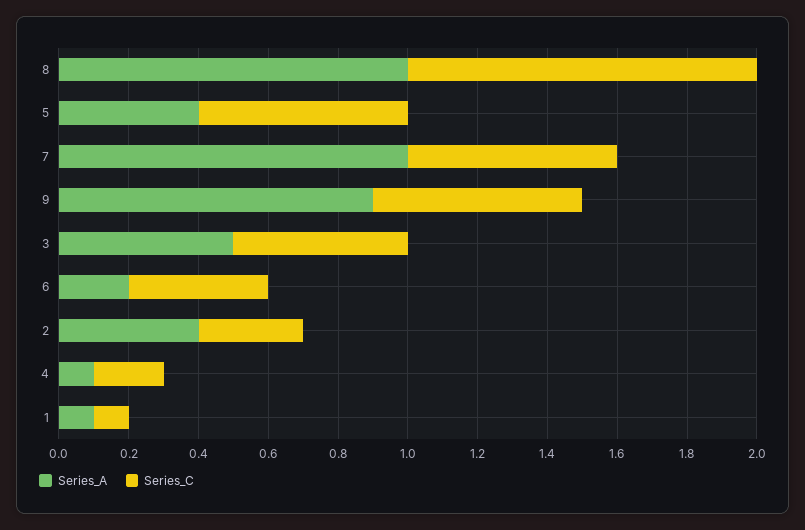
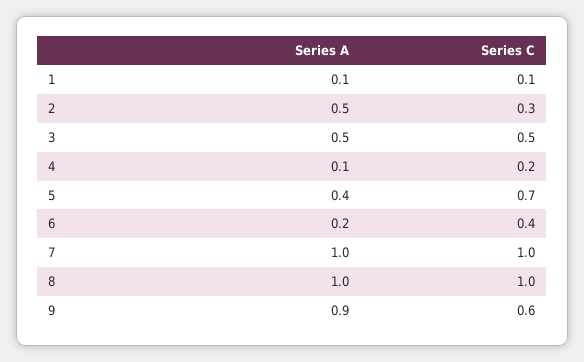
Series_C, 5: 0.6 -> 0.7
Series_C, 7: 0.6 -> 1
Series_A, 2: 0.4 -> 0.5

